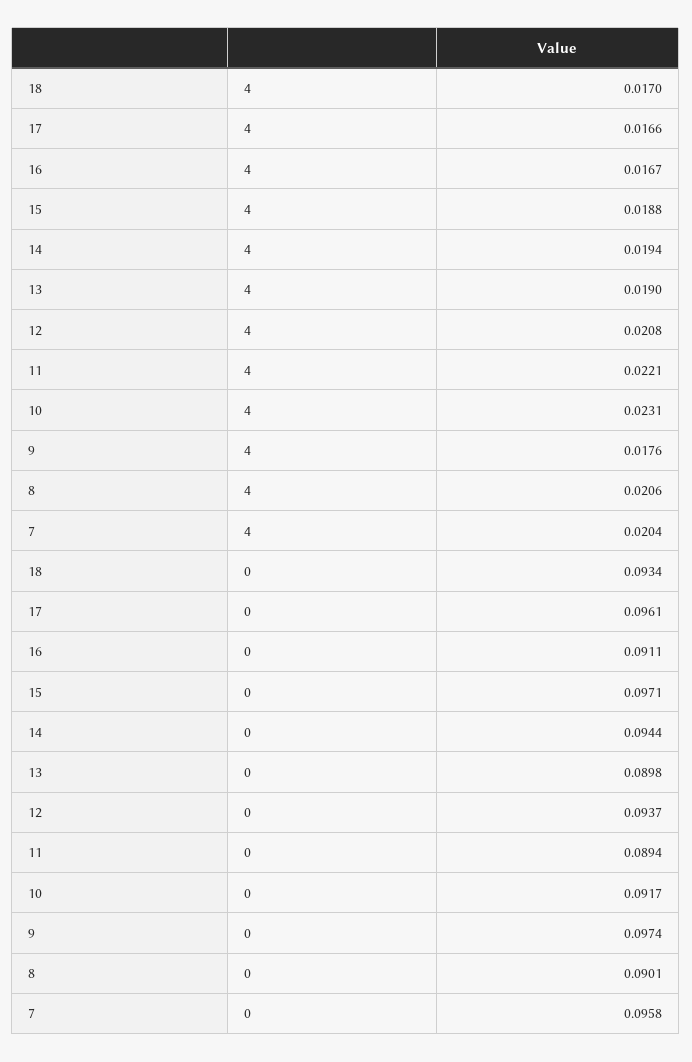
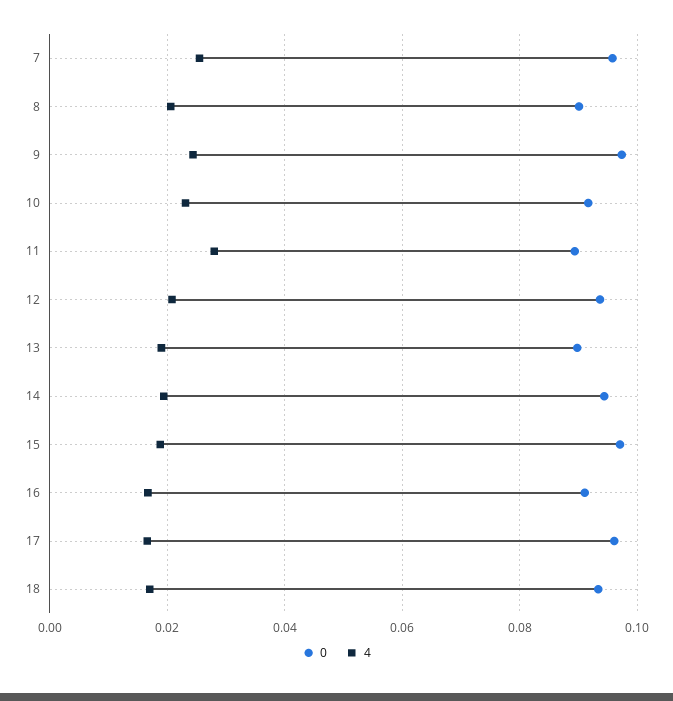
4, 11: 0.0221 -> 0.028
4, 9: 0.0176 -> 0.024
4, 7: 0.0204 -> 0.026

